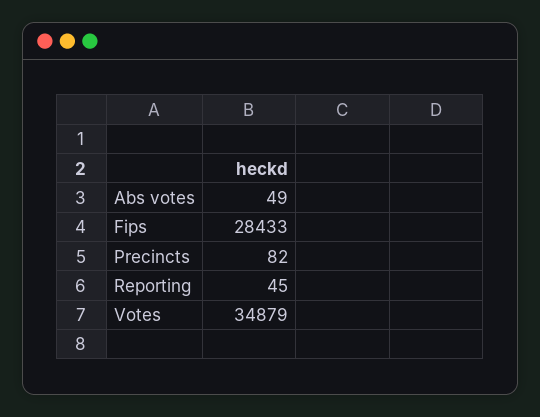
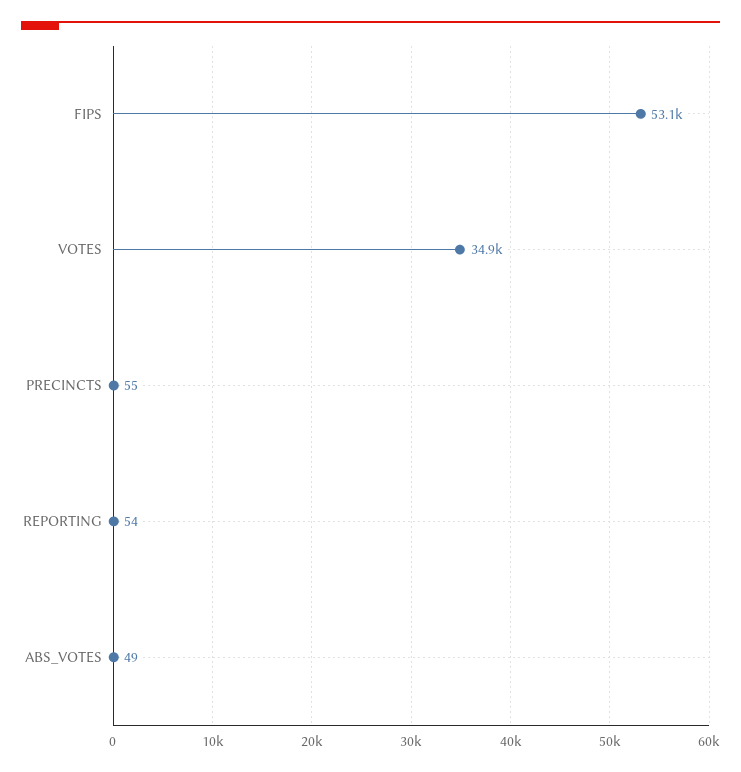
Fips: 28433 -> 53100
Precincts: 82 -> 55
Reporting: 45 -> 54

